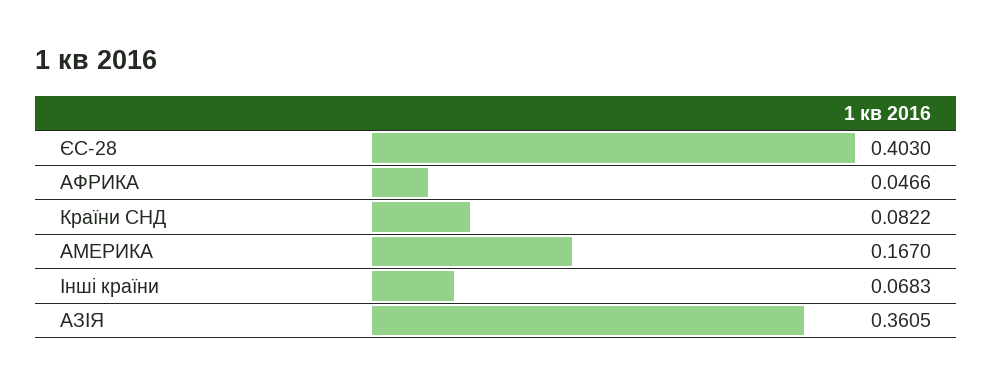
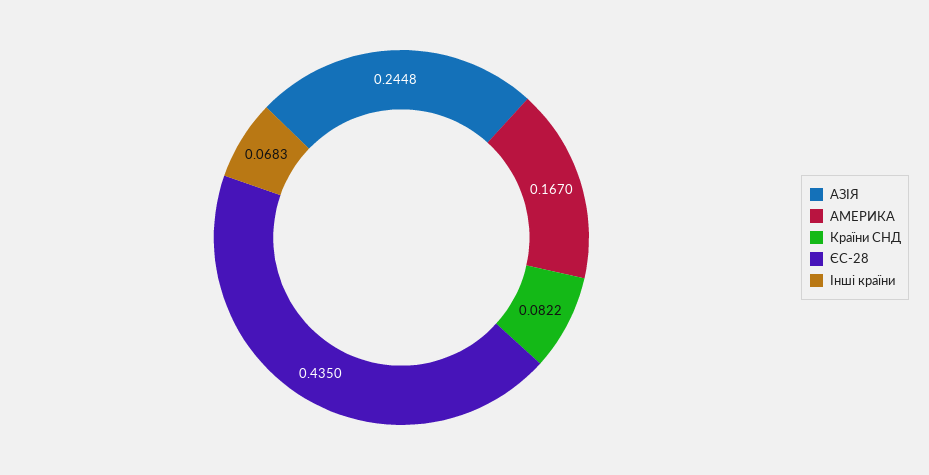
ЄС-28: 0.403 -> 0.435
АФРИКА: 0.0466 -> none
АЗІЯ: 0.3605 -> 0.2448

